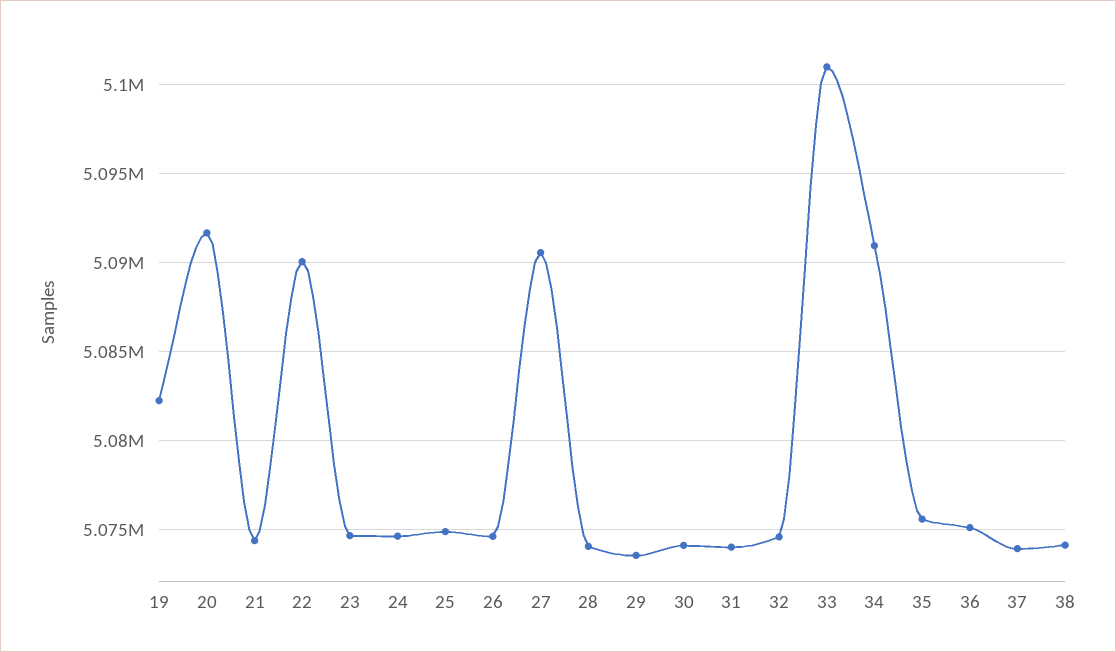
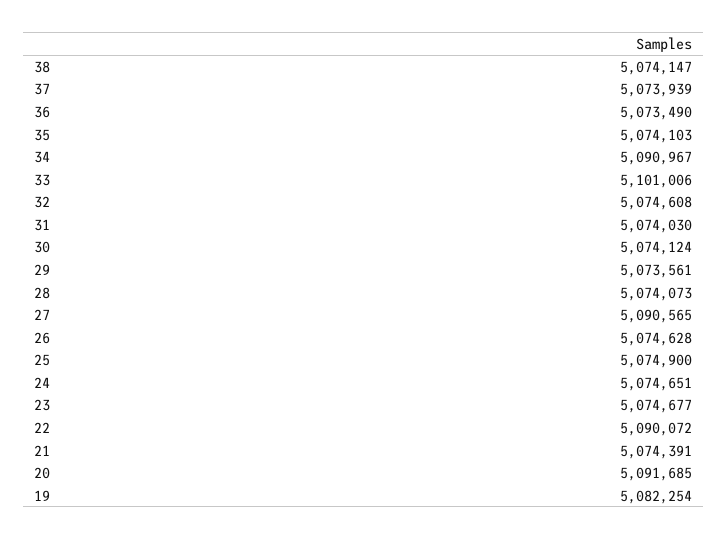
35: 5075500 -> 5074103
36: 5075000 -> 5073490

